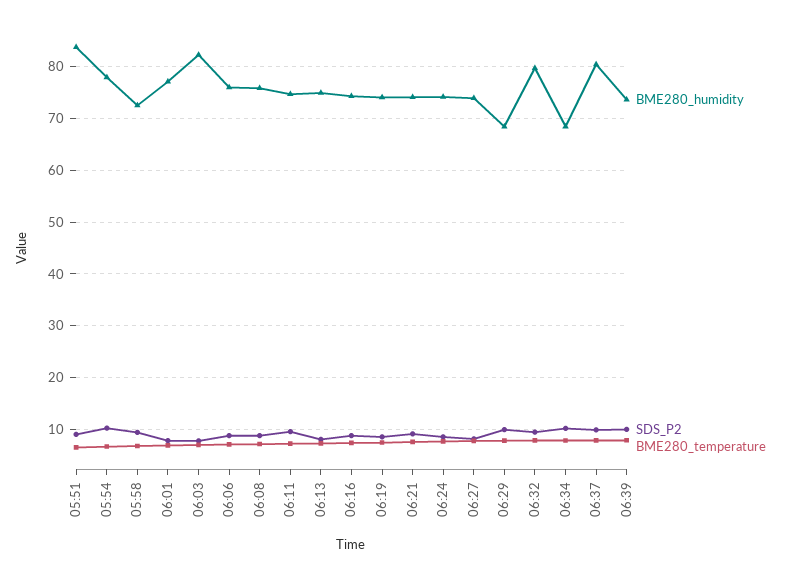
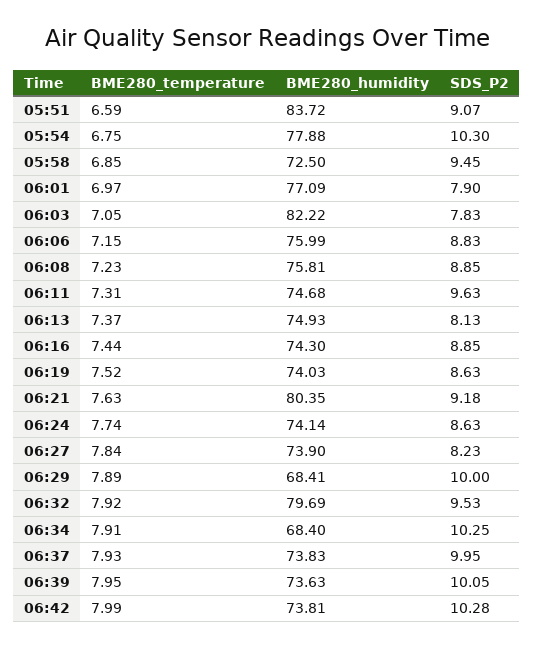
BME280_humidity, 06:21: 74 -> 80.35
BME280_humidity, 06:37: 80 -> 73.83
BME280_temperature, 06:42: none -> 7.99
BME280_humidity, 06:42: none -> 73.81
SDS_P2, 06:42: none -> 10.28

